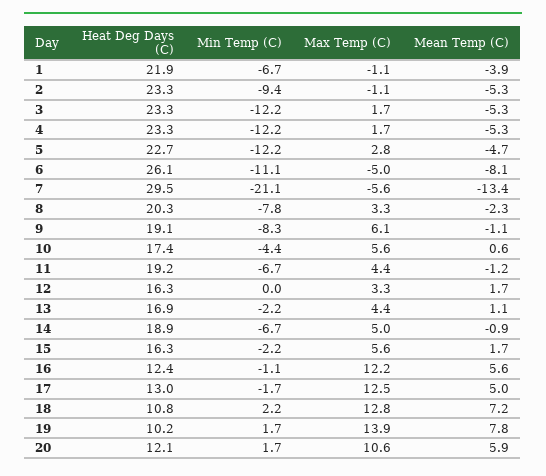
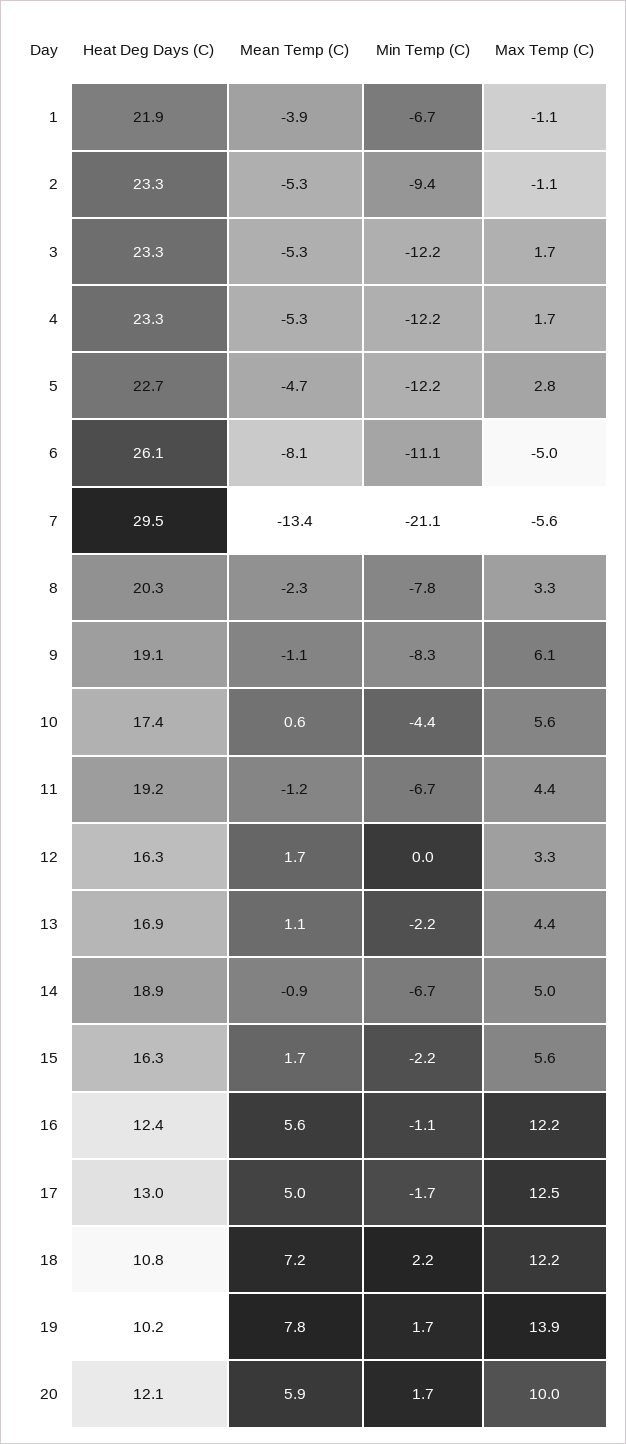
Max Temp (C), 18: 12.8 -> 12.2
Max Temp (C), 20: 10.6 -> 10

